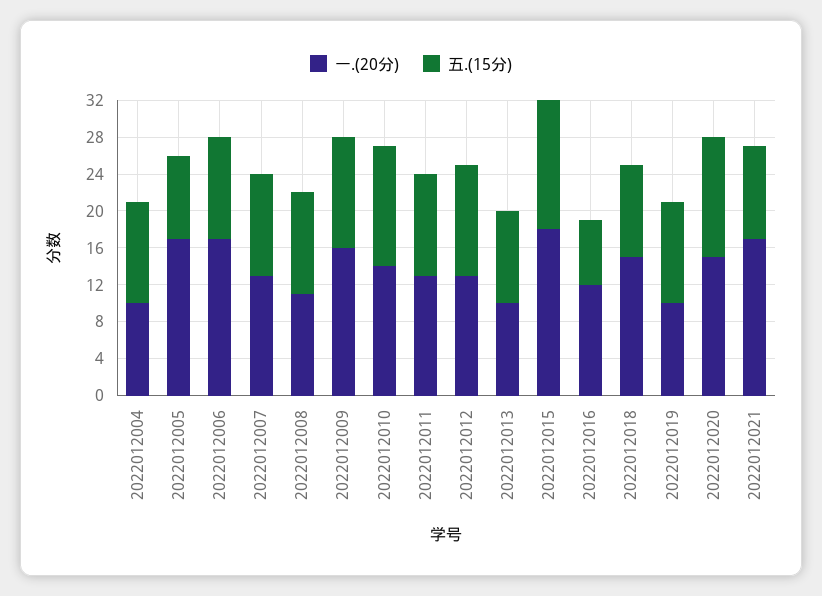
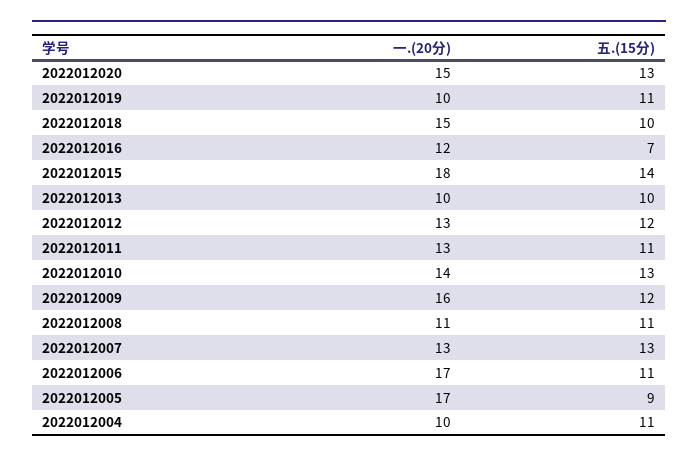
五.(15分), 2022012007: 11 -> 13
一.(20分), 2022012021: 17 -> none
五.(15分), 2022012021: 10 -> none

